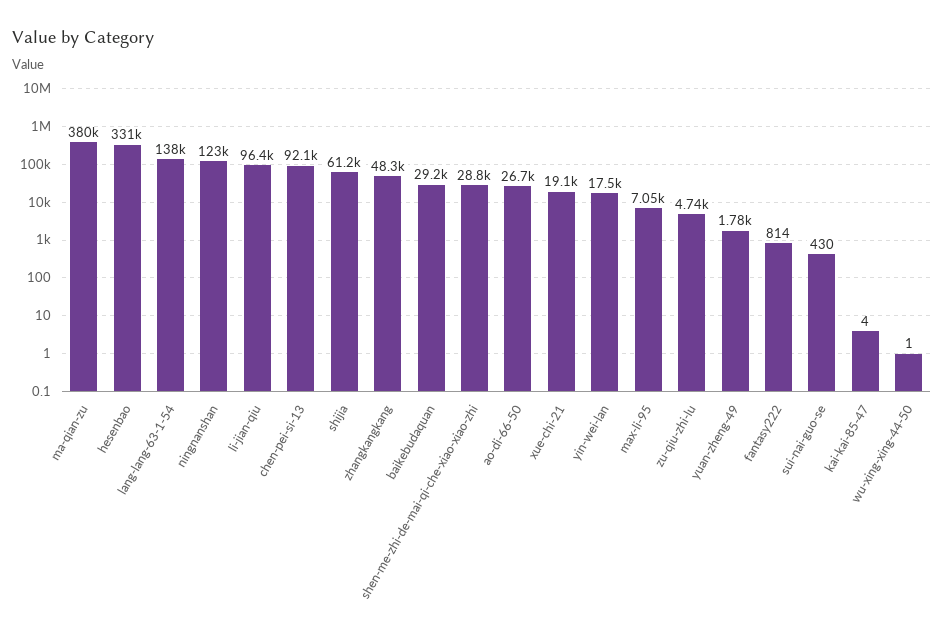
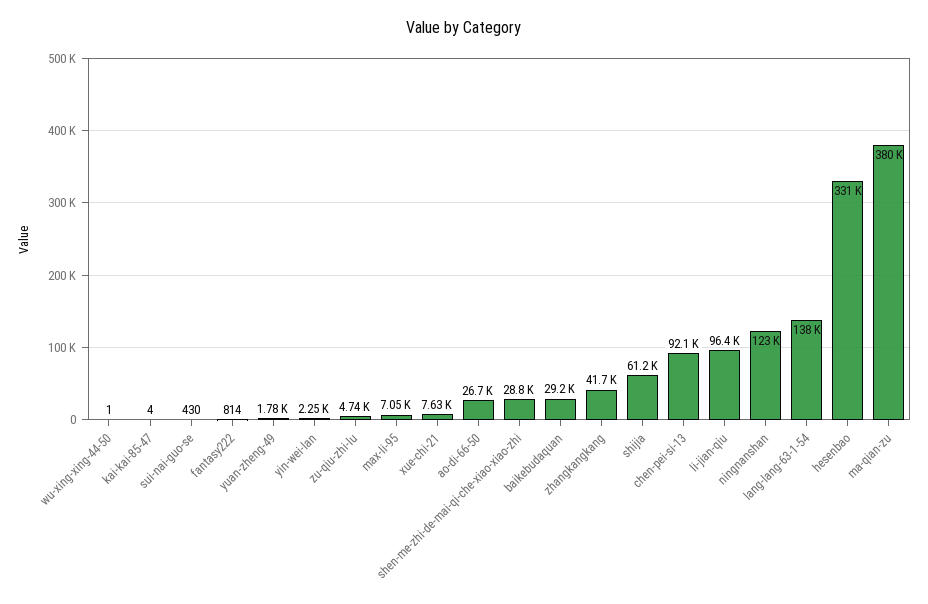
zhangkangkang: 48300 -> 41700
xue-chi-21: 19100 -> 7630
yin-wei-lan: 17500 -> 2250

